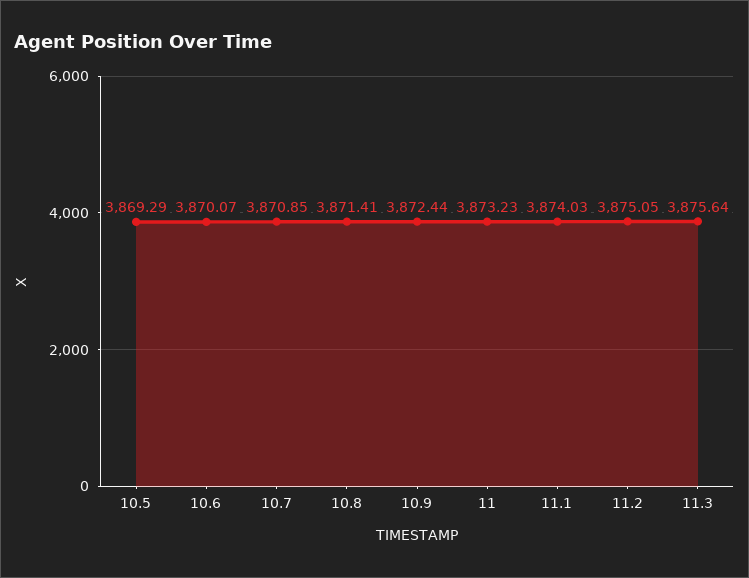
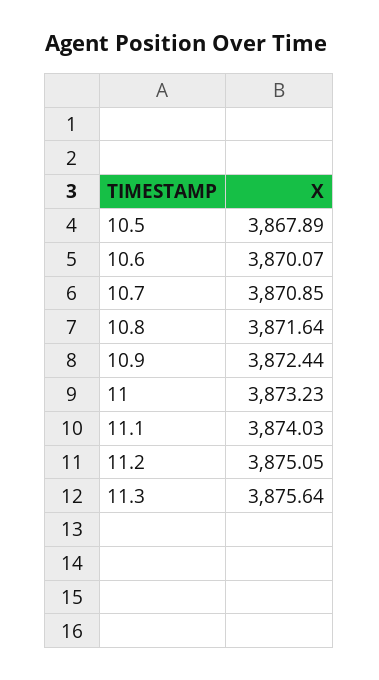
10.5: 3869.29 -> 3867.89
10.8: 3871.41 -> 3871.64

